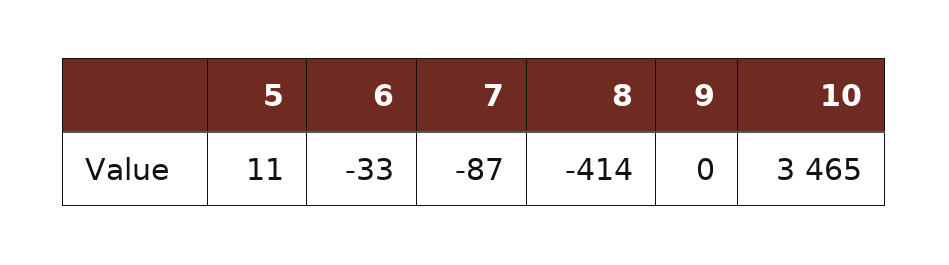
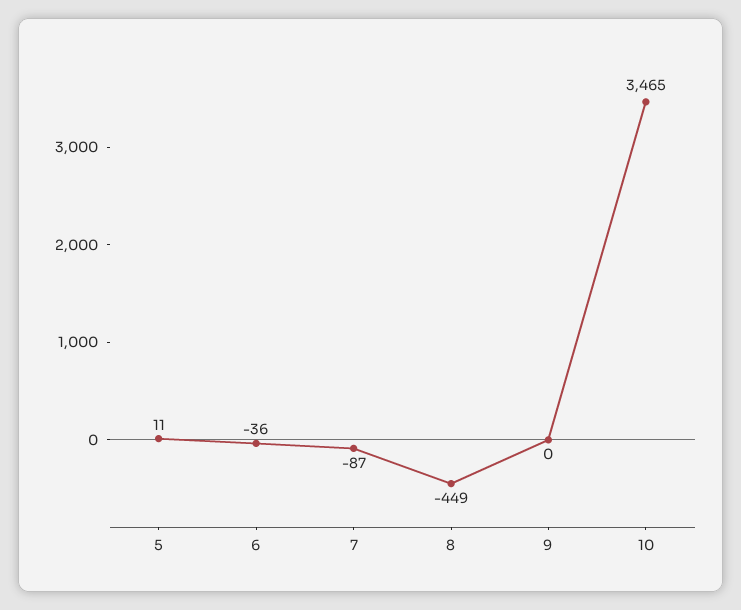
6: -33 -> -36
8: -414 -> -449

